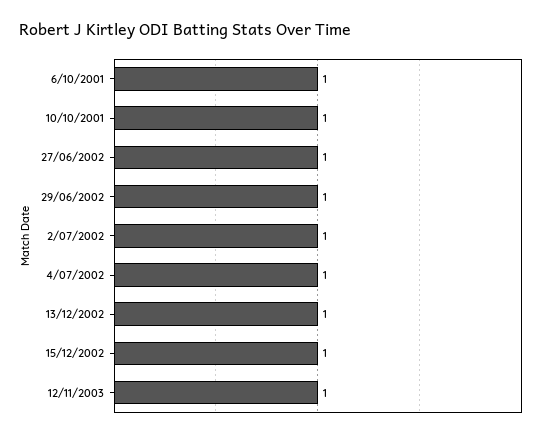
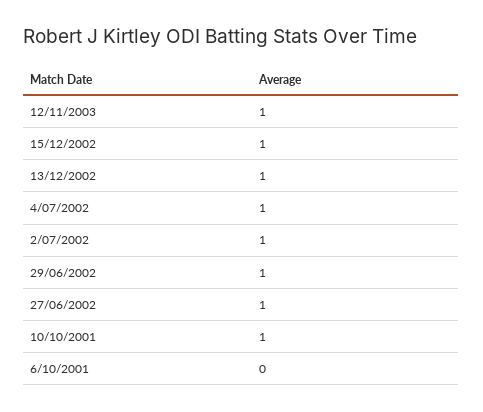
6/10/2001: 1 -> 0

